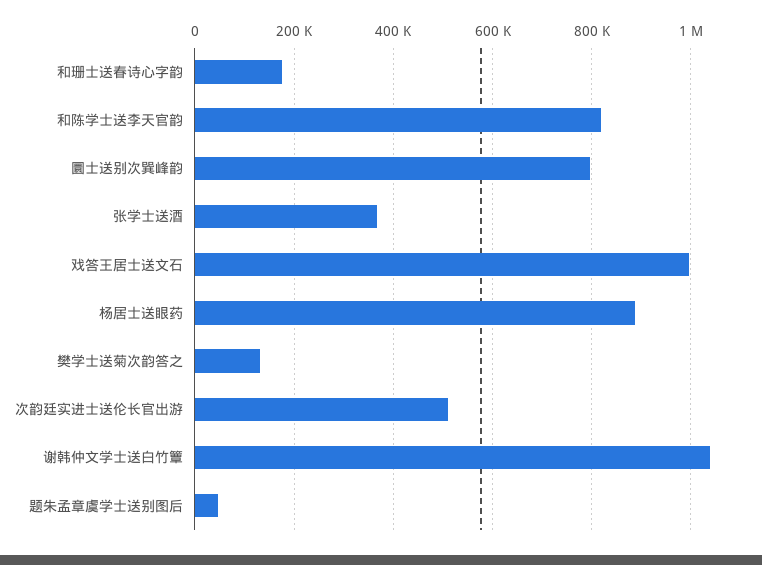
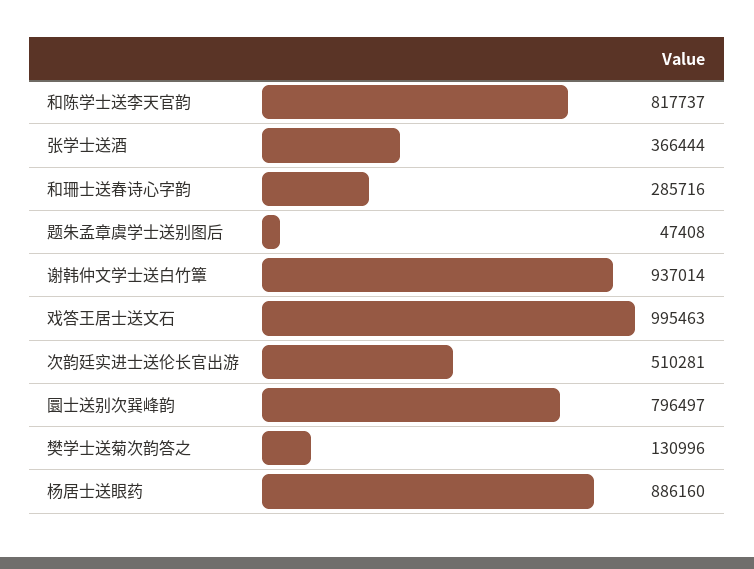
和珊士送春诗心字韵: 180000 -> 285716
谢韩仲文学士送白竹簟: 1040000 -> 937014

